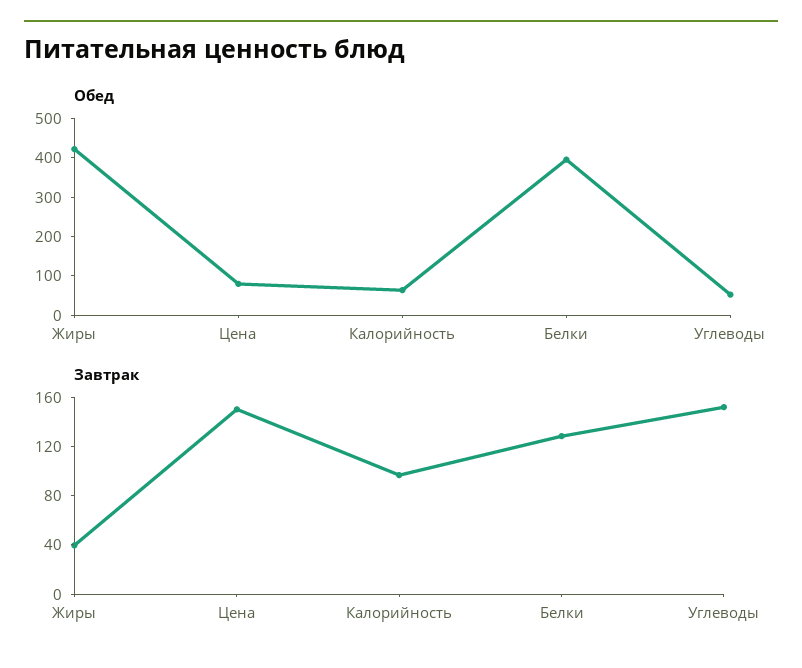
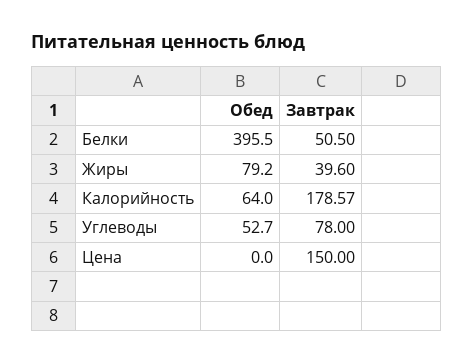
Обед, Жиры: 425 -> 79.2
Обед, Цена: 75 -> 0
Завтрак, Калорийность: 100 -> 178.57
Завтрак, Белки: 130 -> 50.5
Завтрак, Углеводы: 150 -> 78

